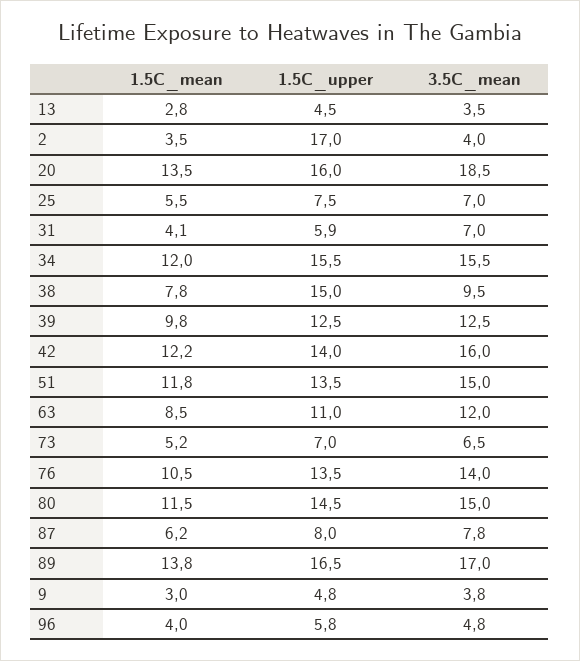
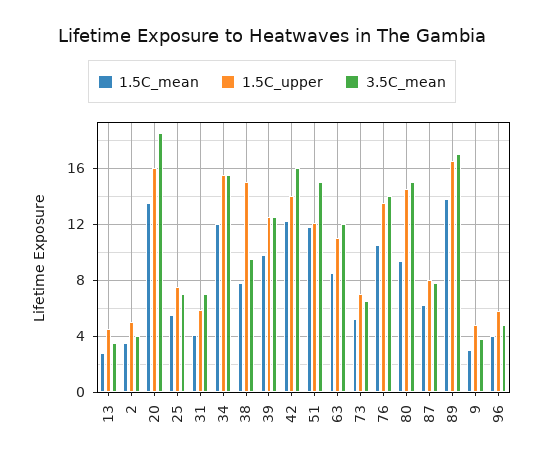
1.5C_upper, 2: 17 -> 5
1.5C_upper, 51: 13.5 -> 12
1.5C_mean, 80: 11.5 -> 9.5

